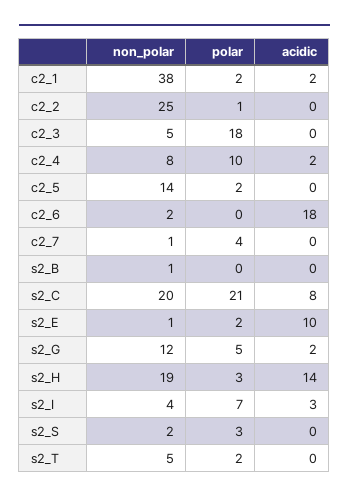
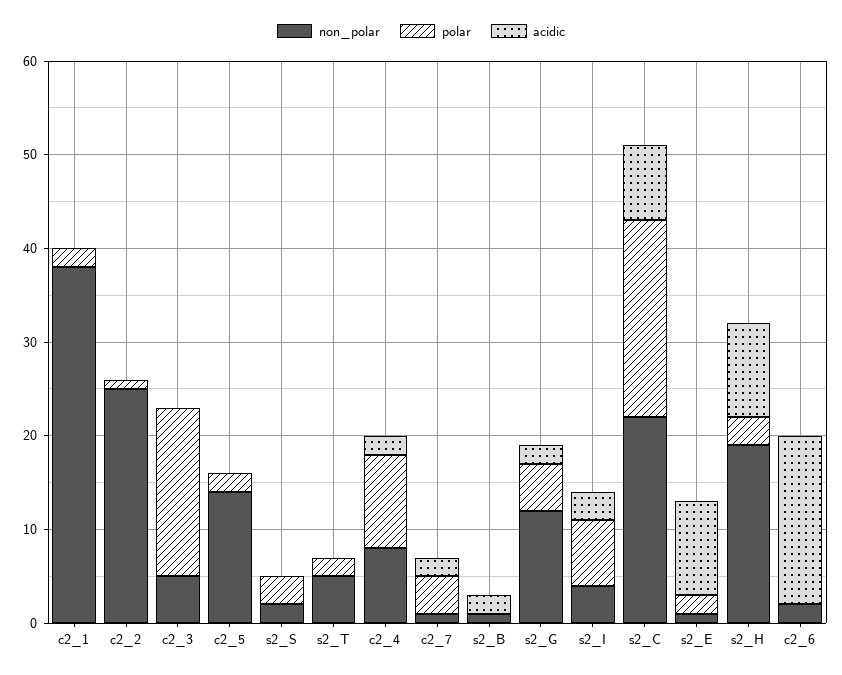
acidic, c2_1: 2 -> 0
acidic, c2_7: 0 -> 2
acidic, s2_B: 0 -> 2
non_polar, s2_C: 20 -> 22
acidic, s2_H: 14 -> 10

